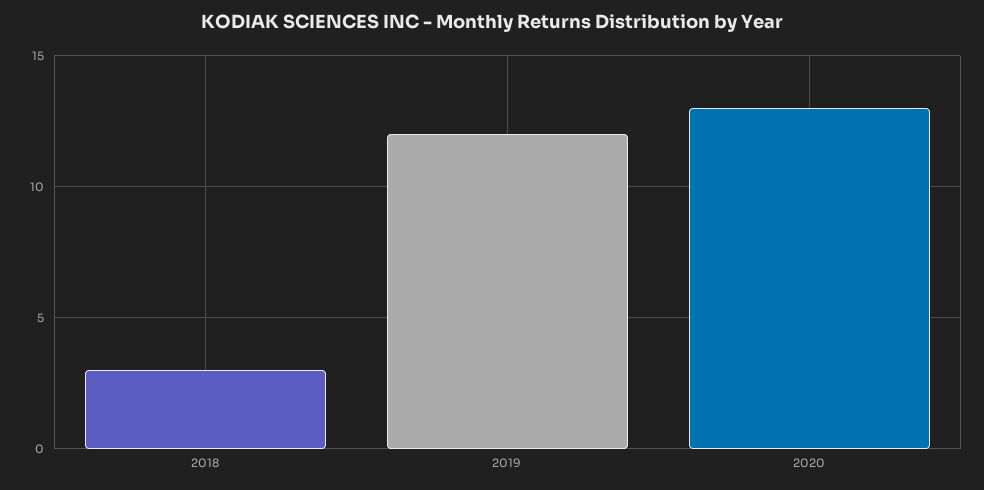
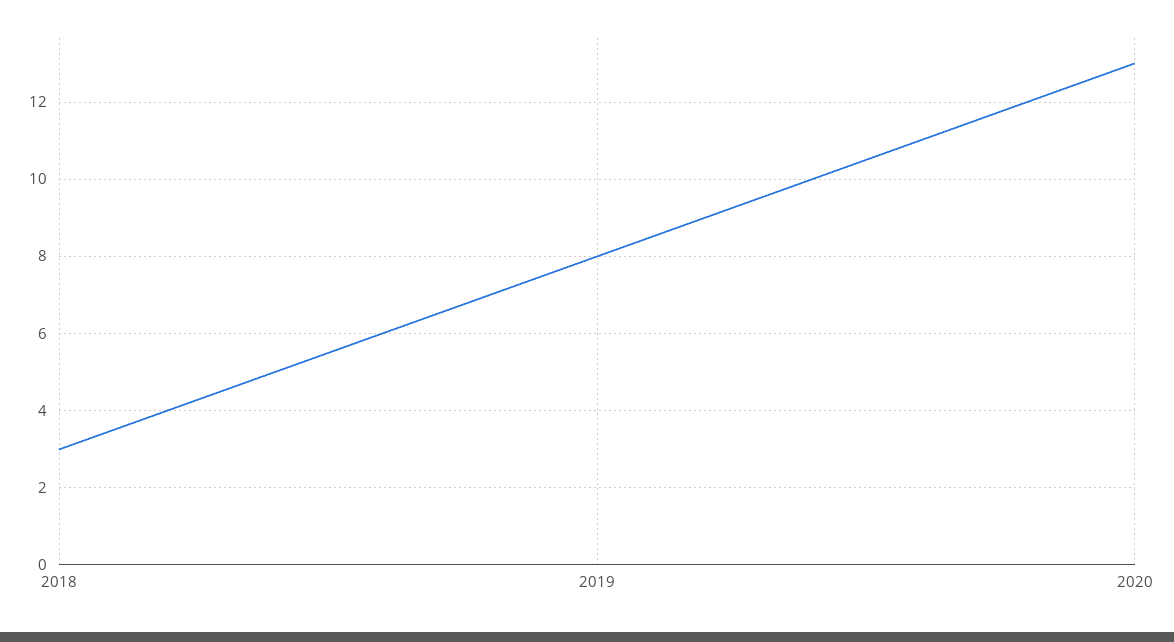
2019: 12 -> 8

